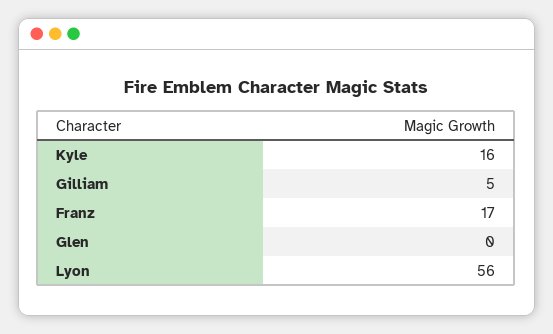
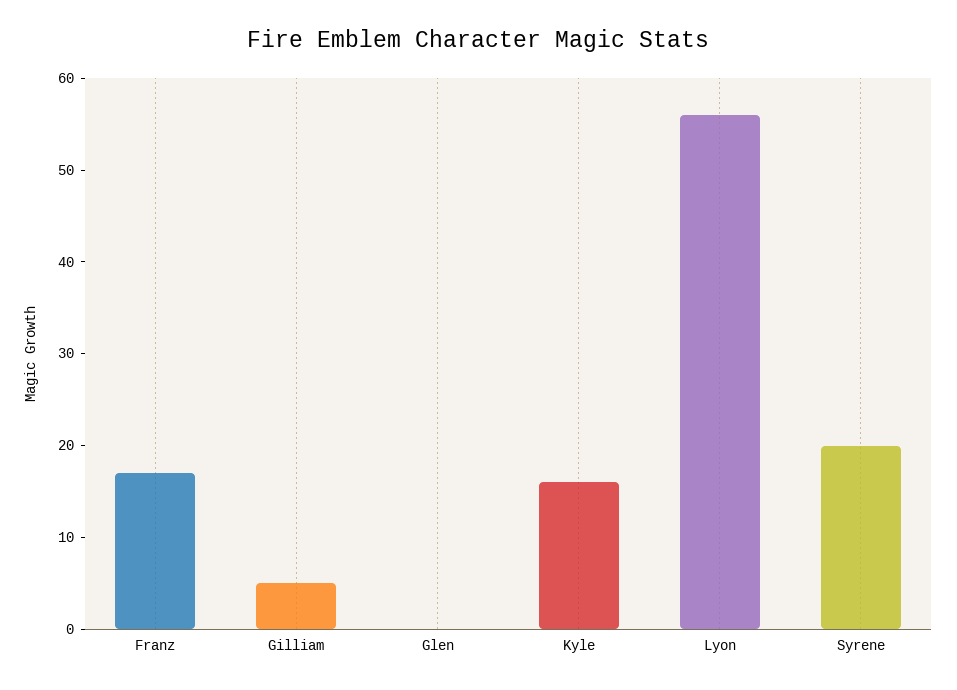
Syrene: none -> 20

